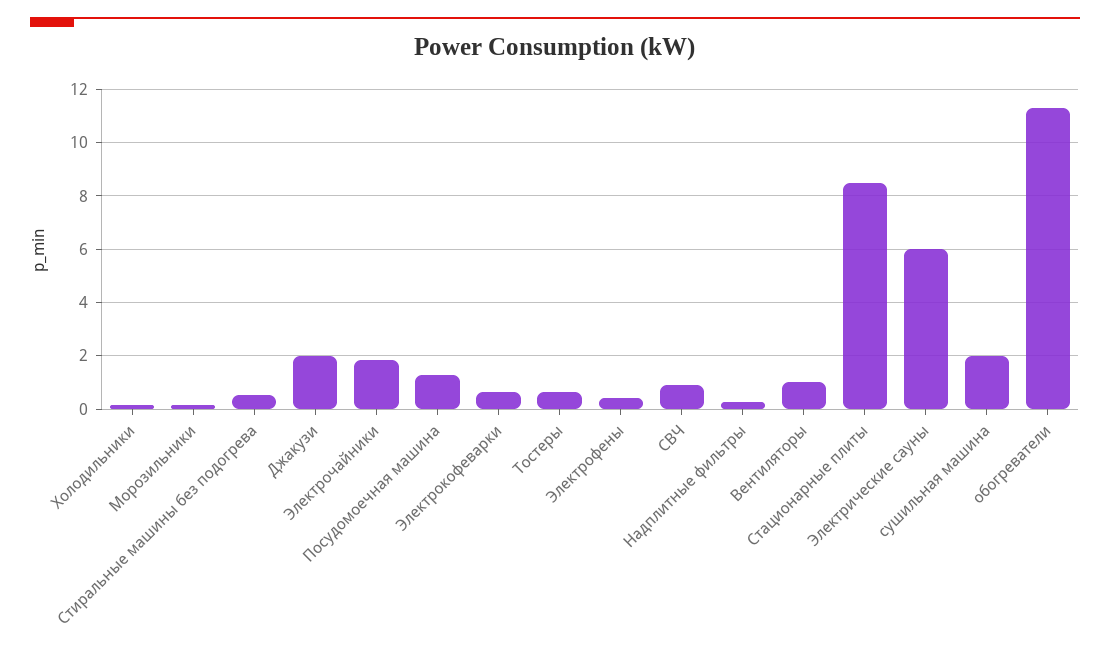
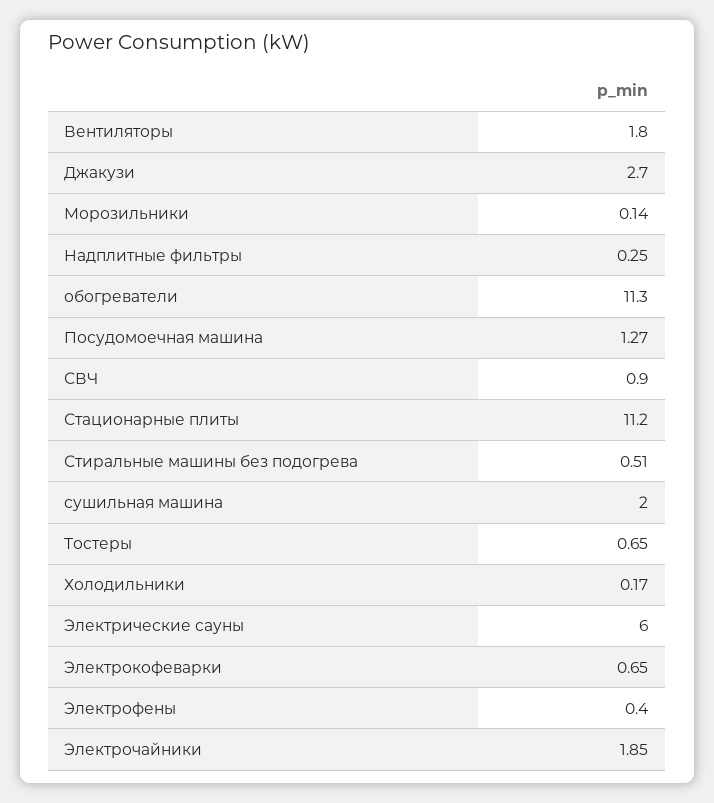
Джакузи: 2 -> 2.7
Вентиляторы: 1 -> 1.8
Стационарные плиты: 8.5 -> 11.2

